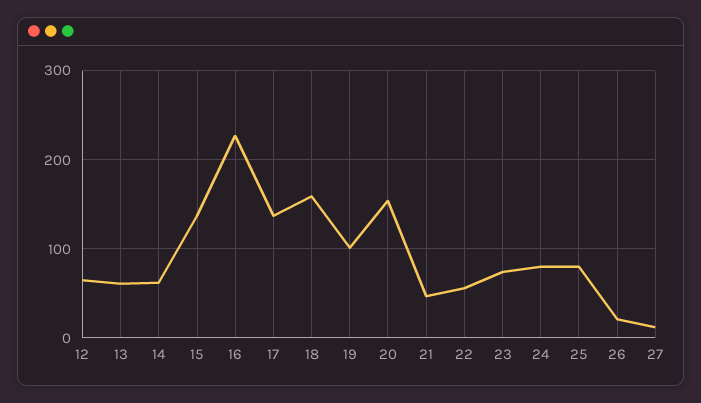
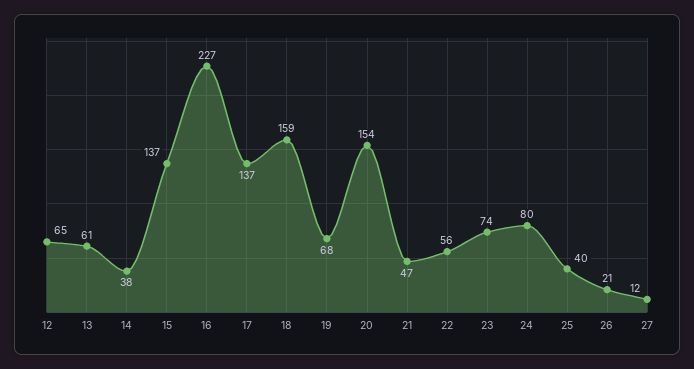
14: 60 -> 38
19: 100 -> 68
25: 80 -> 40

